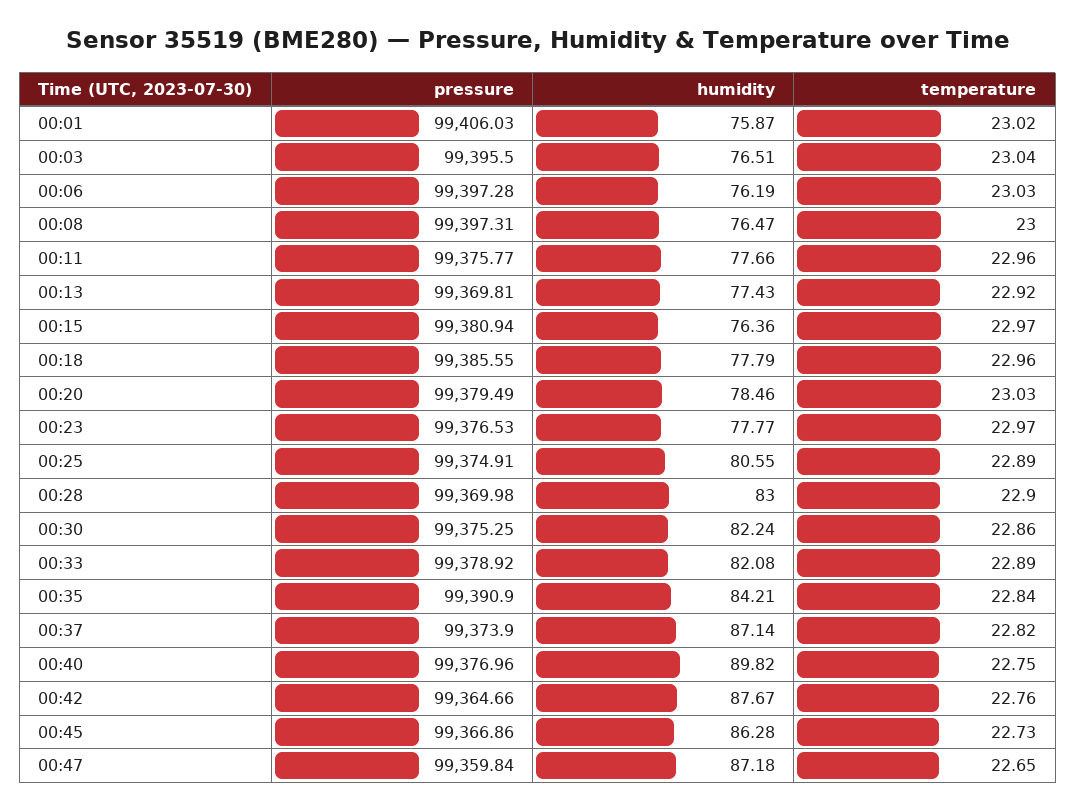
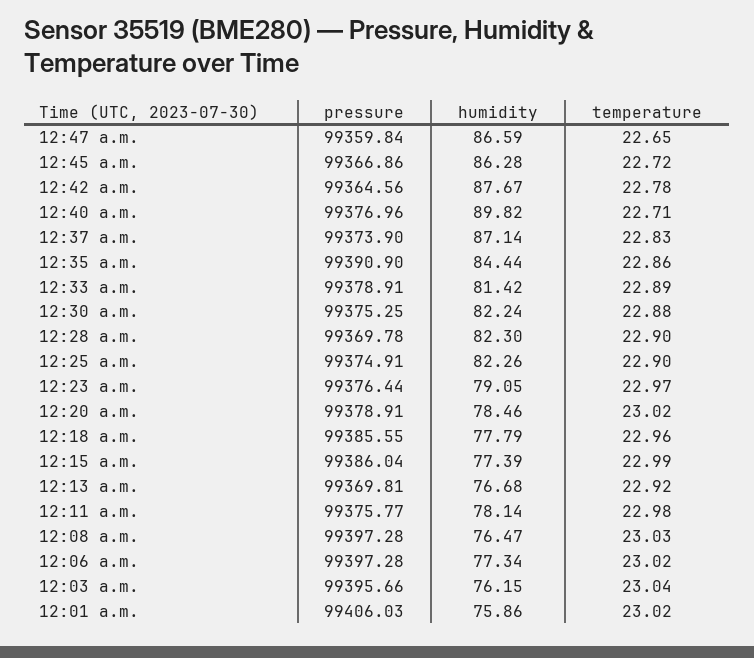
humidity, 00:01: 75.87 -> 75.86
pressure, 00:03: 99395.5 -> 99395.66
humidity, 00:03: 76.51 -> 76.15
humidity, 00:06: 76.19 -> 77.34
temperature, 00:06: 23.03 -> 23.02
pressure, 00:08: 99397.31 -> 99397.28
temperature, 00:08: 23 -> 23.03
humidity, 00:11: 77.66 -> 78.14
temperature, 00:11: 22.96 -> 22.98
humidity, 00:13: 77.43 -> 76.68
pressure, 00:15: 99380.94 -> 99386.04
humidity, 00:15: 76.36 -> 77.39
temperature, 00:15: 22.97 -> 22.99
pressure, 00:20: 99379.49 -> 99378.91
temperature, 00:20: 23.03 -> 23.02
pressure, 00:23: 99376.53 -> 99376.44
humidity, 00:23: 77.77 -> 79.05
humidity, 00:25: 80.55 -> 82.26
temperature, 00:25: 22.89 -> 22.9
pressure, 00:28: 99369.98 -> 99369.78
humidity, 00:28: 83 -> 82.3
temperature, 00:30: 22.86 -> 22.88
pressure, 00:33: 99378.92 -> 99378.91
humidity, 00:33: 82.08 -> 81.42
humidity, 00:35: 84.21 -> 84.44
temperature, 00:35: 22.84 -> 22.86
temperature, 00:37: 22.82 -> 22.83
temperature, 00:40: 22.75 -> 22.71
pressure, 00:42: 99364.66 -> 99364.56
temperature, 00:42: 22.76 -> 22.78
temperature, 00:45: 22.73 -> 22.72
humidity, 00:47: 87.18 -> 86.59

